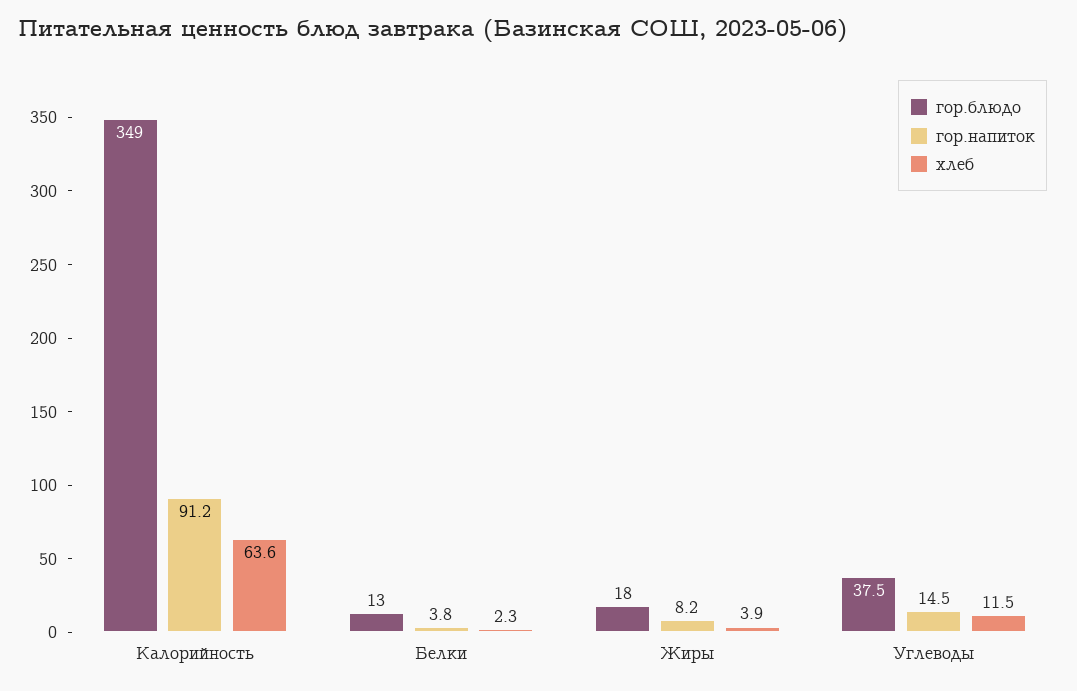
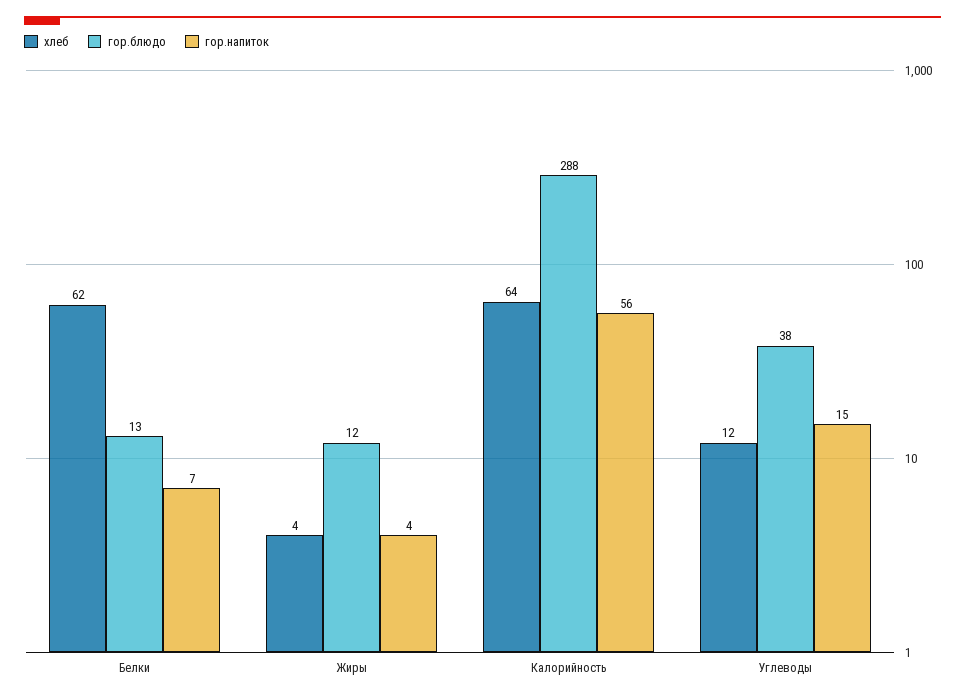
гор.блюдо, Калорийность: 349 -> 288
гор.напиток, Калорийность: 91.2 -> 56
гор.напиток, Белки: 3.8 -> 7
хлеб, Белки: 2.3 -> 62
гор.блюдо, Жиры: 18 -> 12
гор.напиток, Жиры: 8.2 -> 4

